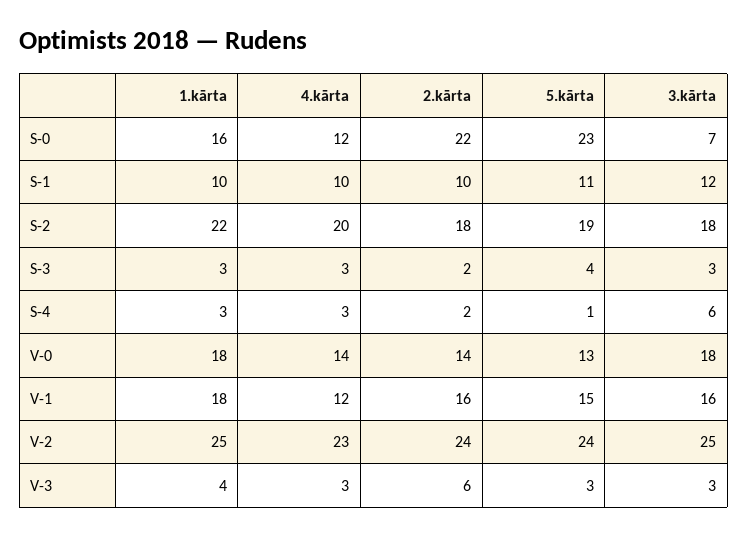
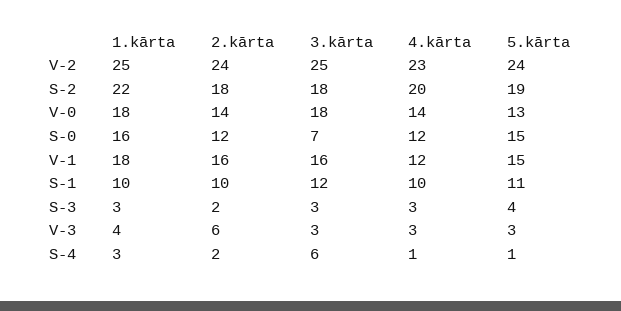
2.kārta, S-0: 22 -> 12
5.kārta, S-0: 23 -> 15
4.kārta, S-4: 3 -> 1

